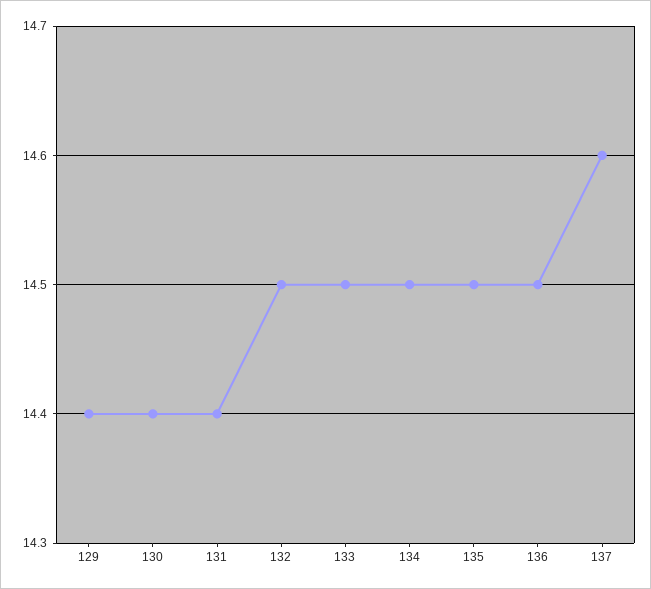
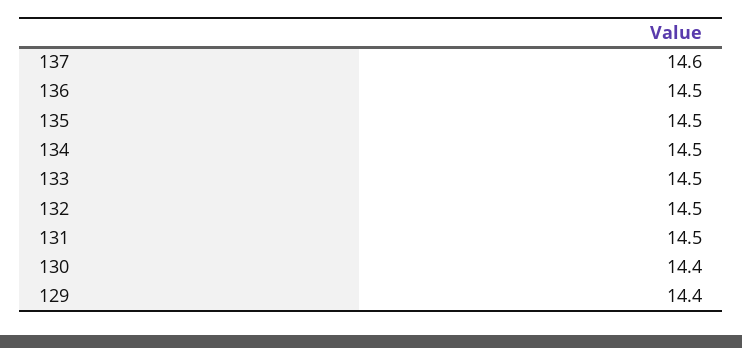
131: 14.4 -> 14.5

